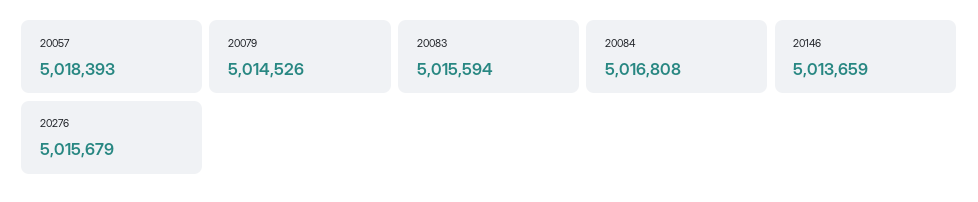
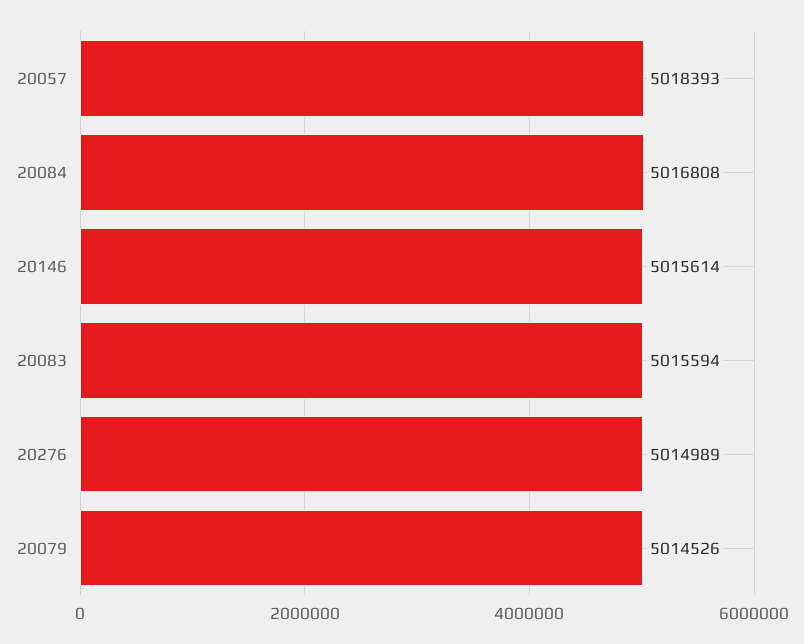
20146: 5013659 -> 5015614
20276: 5015679 -> 5014989

